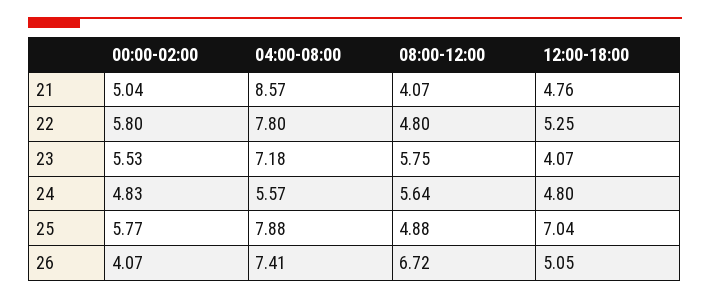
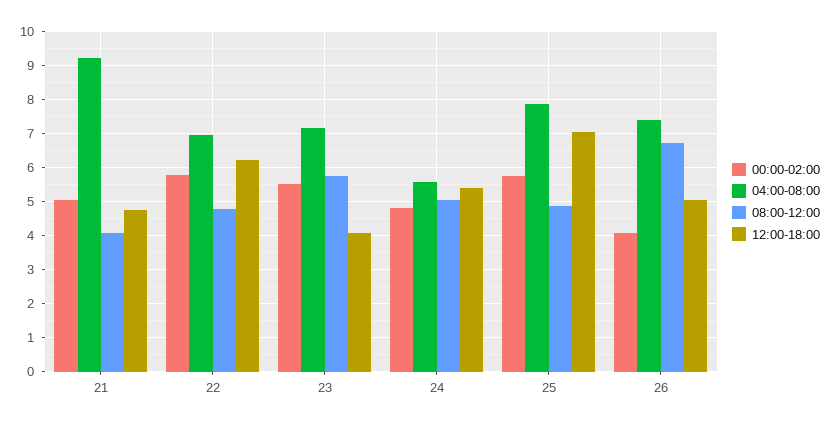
04:00-08:00, 21: 8.57 -> 9.2
04:00-08:00, 22: 7.8 -> 7
12:00-18:00, 22: 5.25 -> 6.2
08:00-12:00, 24: 5.64 -> 5
12:00-18:00, 24: 4.8 -> 5.4

